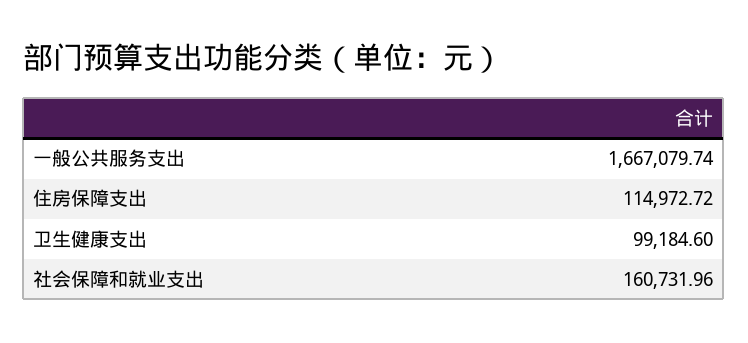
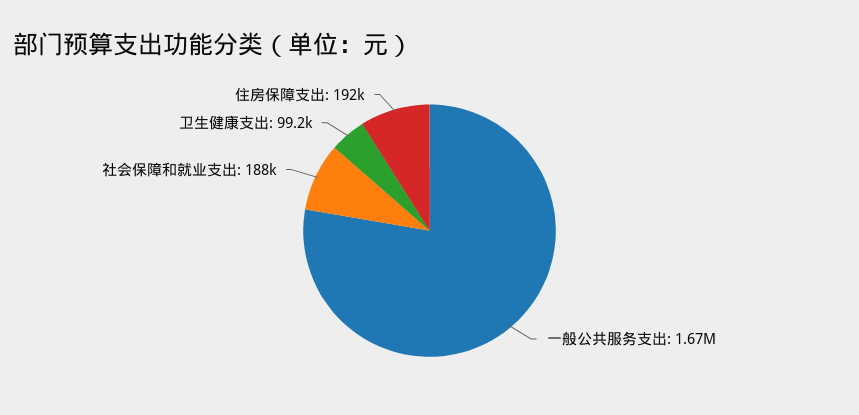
住房保障支出: 114972.72 -> 192000
社会保障和就业支出: 160731.96 -> 188000

